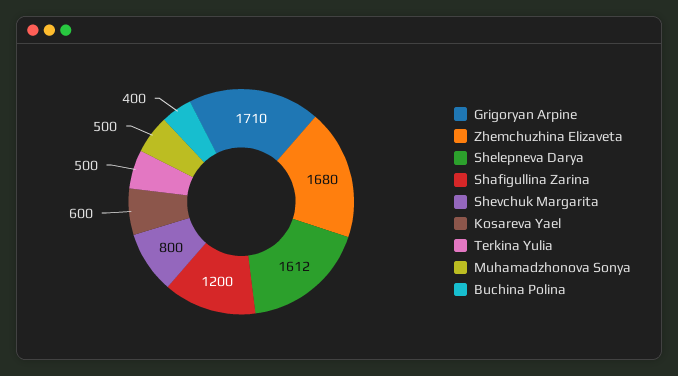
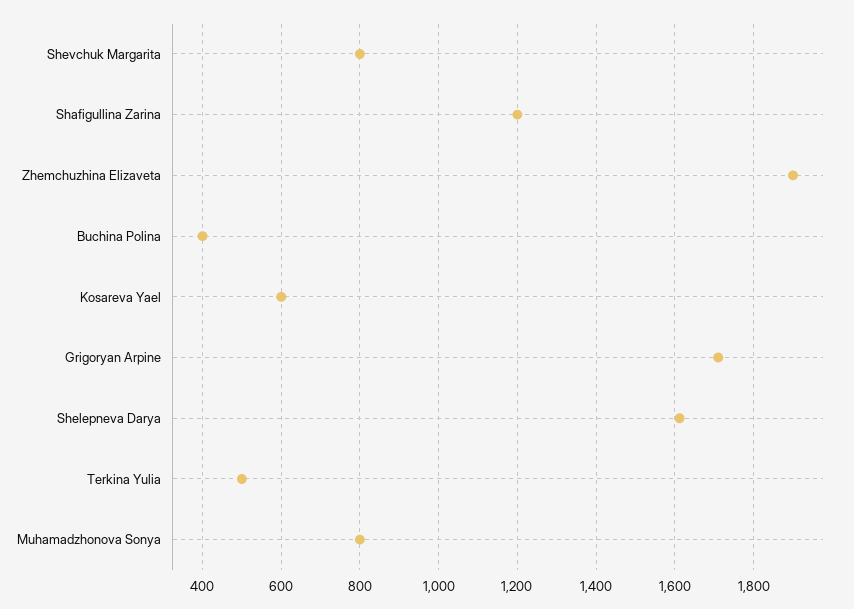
Zhemchuzhina Elizaveta: 1680 -> 1900
Muhamadzhonova Sonya: 500 -> 800

